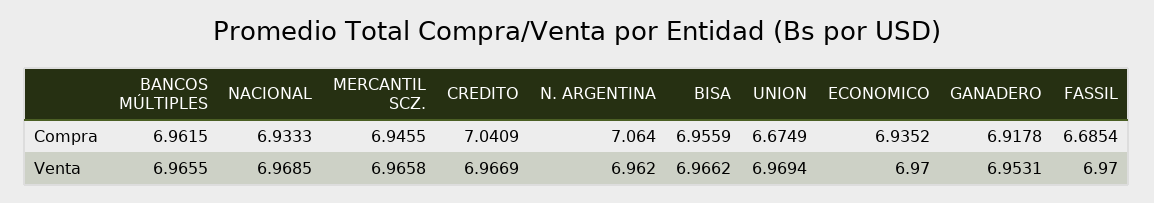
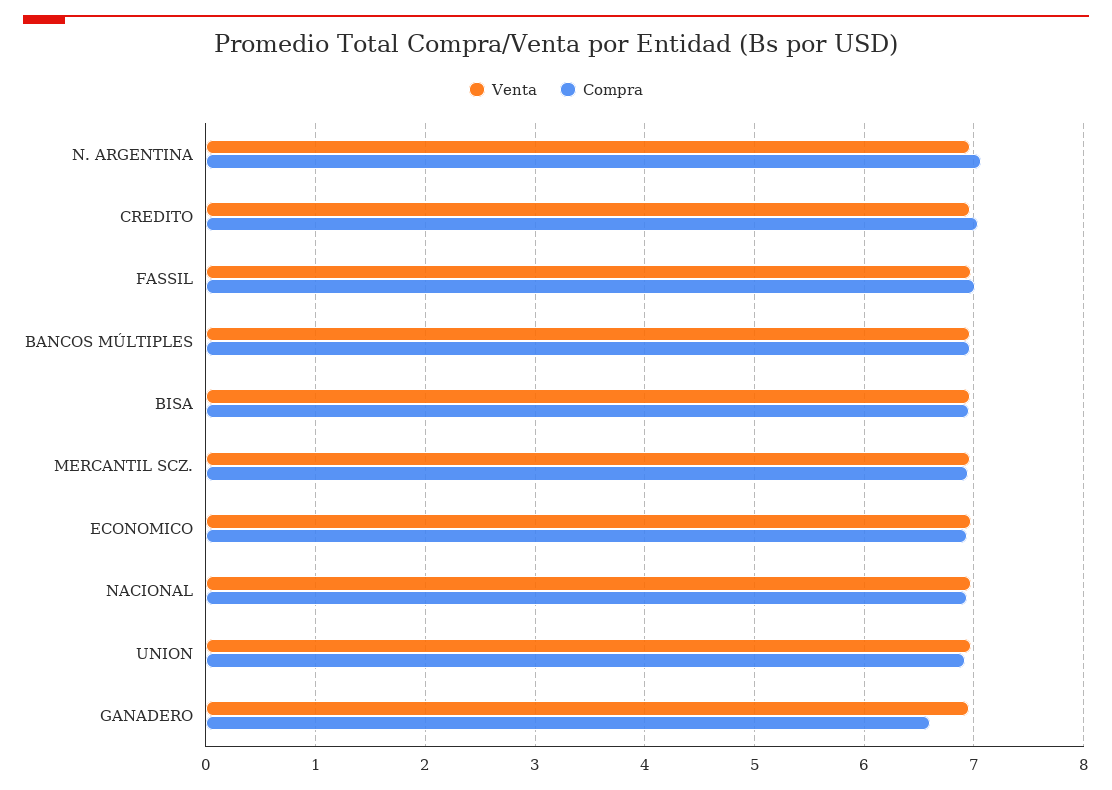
Compra, UNION: 6.6749 -> 6.9
Compra, GANADERO: 6.9178 -> 6.6
Compra, FASSIL: 6.6854 -> 7

